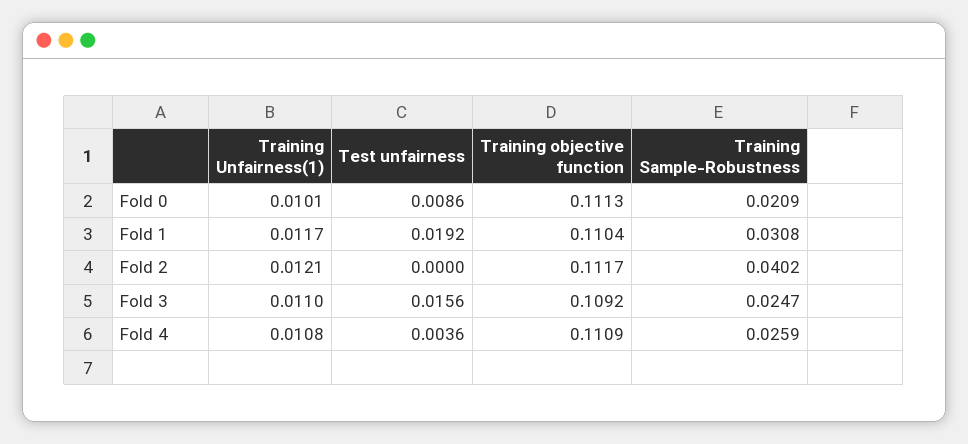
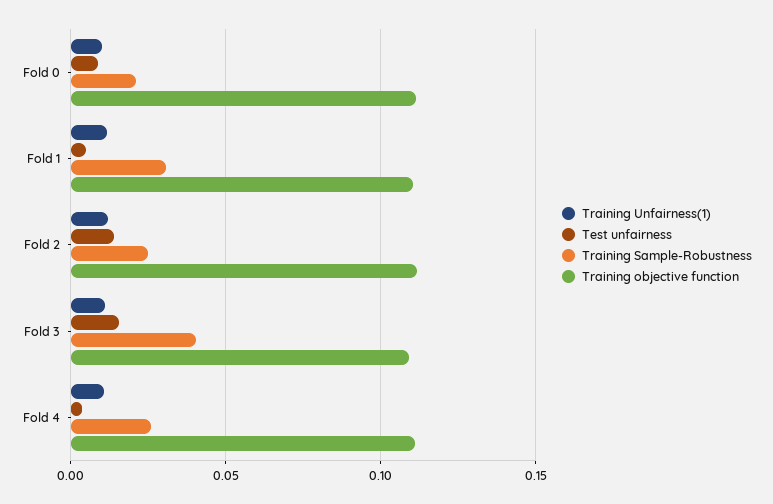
Test unfairness, Fold 1: 0.0192 -> 0.005
Test unfairness, Fold 2: 0 -> 0.015
Training Sample-Robustness, Fold 2: 0.0402 -> 0.025
Training Sample-Robustness, Fold 3: 0.0247 -> 0.04

